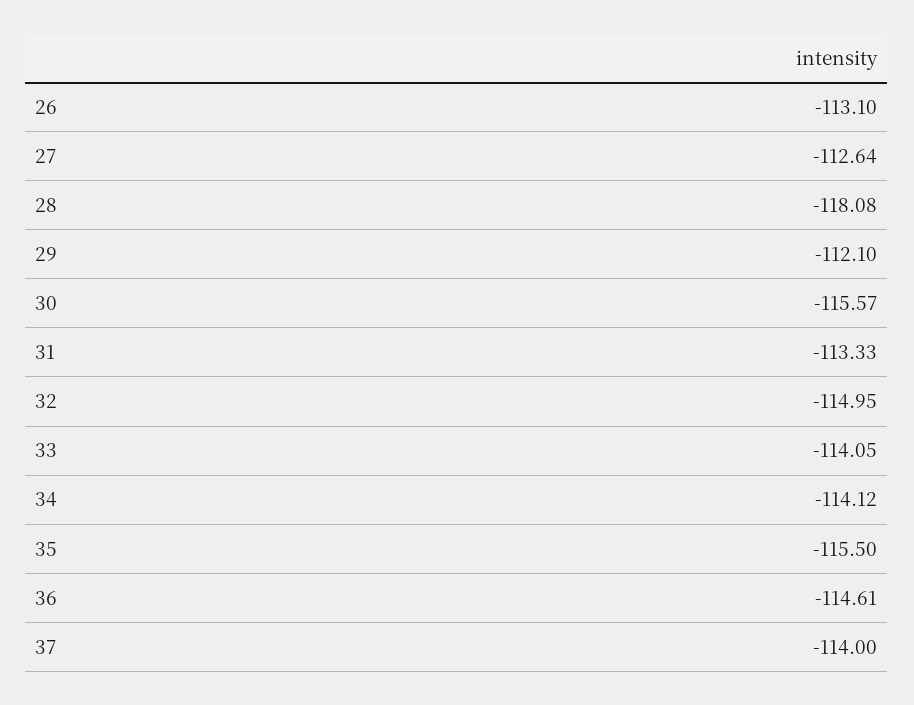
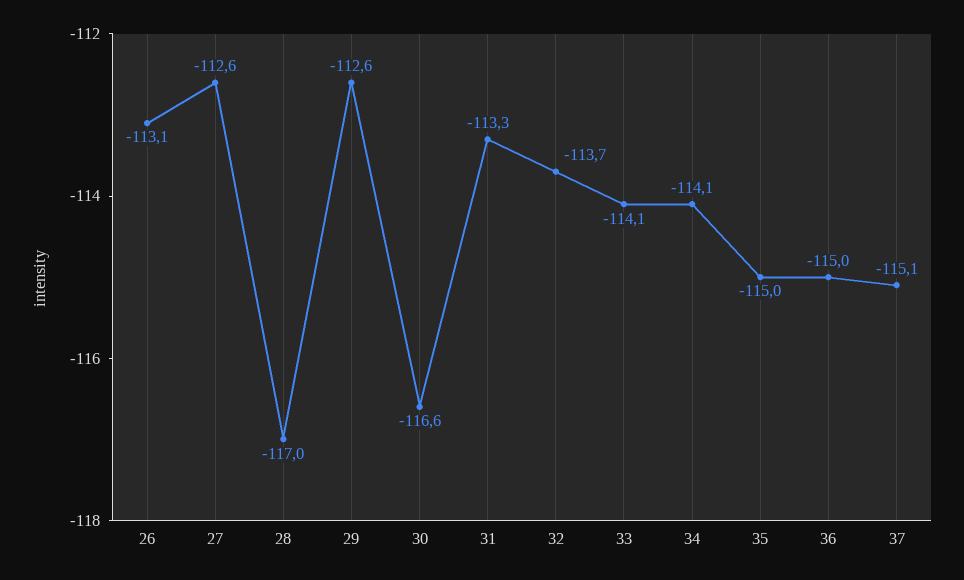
28: -118.08 -> -117
29: -112.1 -> -112.6
30: -115.57 -> -116.6
32: -114.95 -> -113.7
35: -115.5 -> -115
36: -114.61 -> -115
37: -114 -> -115.1

